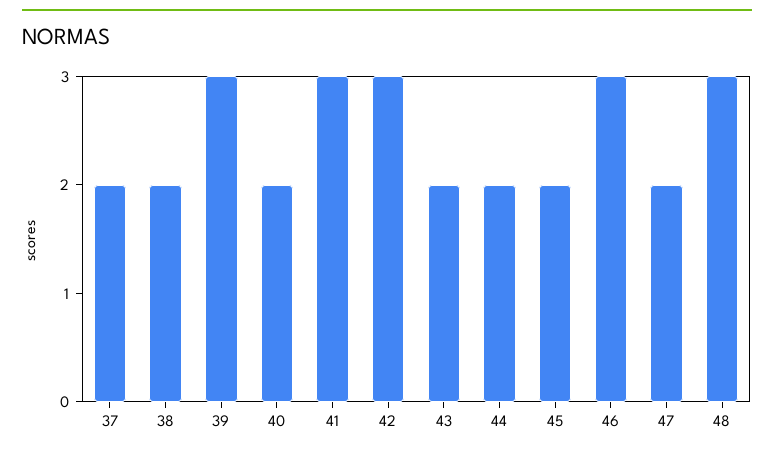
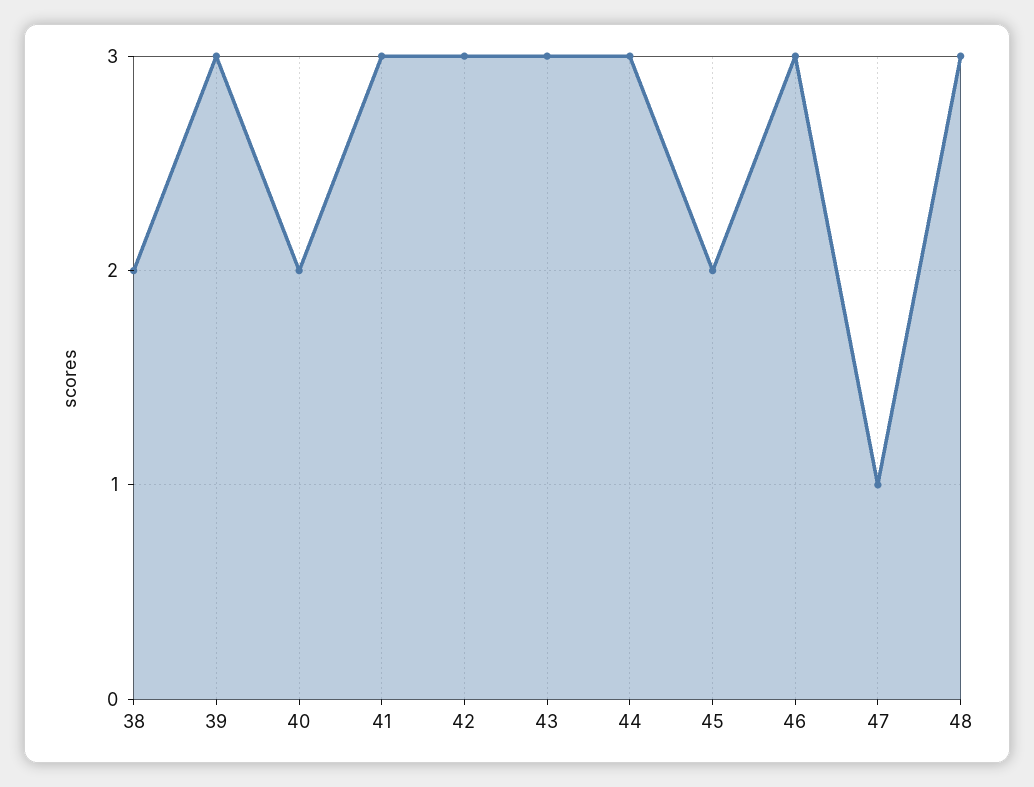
37: 2 -> none
43: 2 -> 3
44: 2 -> 3
47: 2 -> 1

